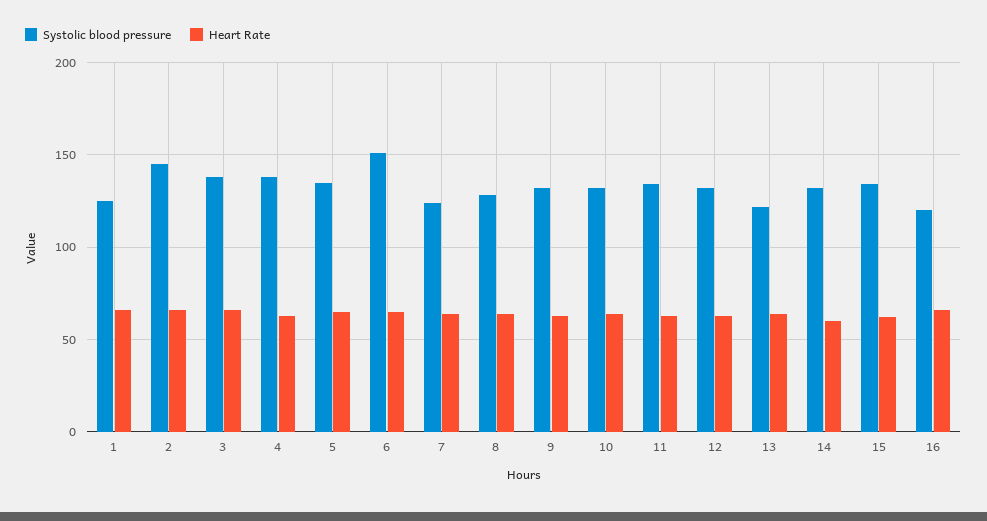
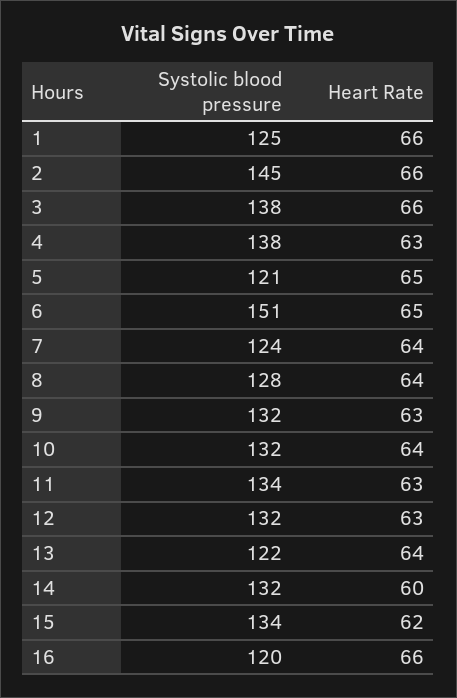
Systolic blood pressure, 5: 135 -> 121

